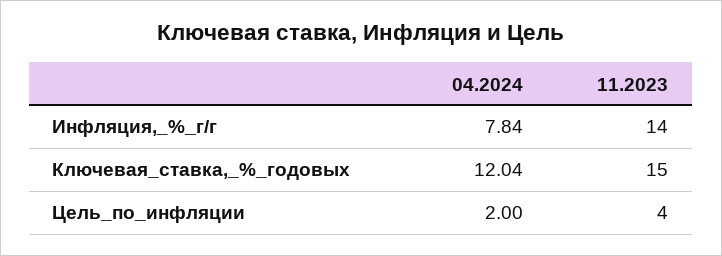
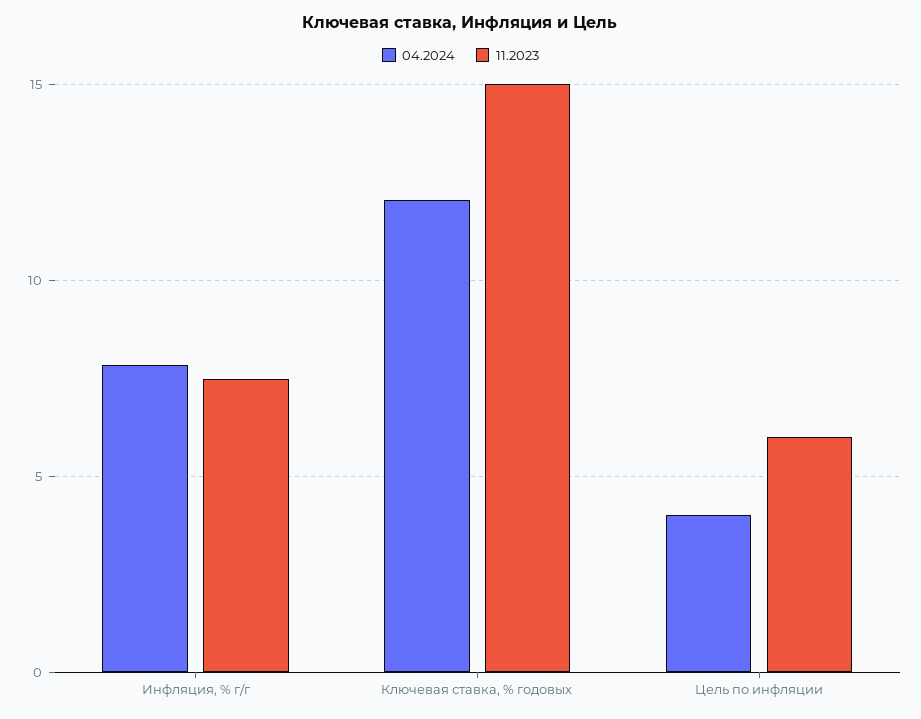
11.2023, Инфляция,_%_г/г: 14 -> 7.5
04.2024, Цель_по_инфляции: 2 -> 4
11.2023, Цель_по_инфляции: 4 -> 6

